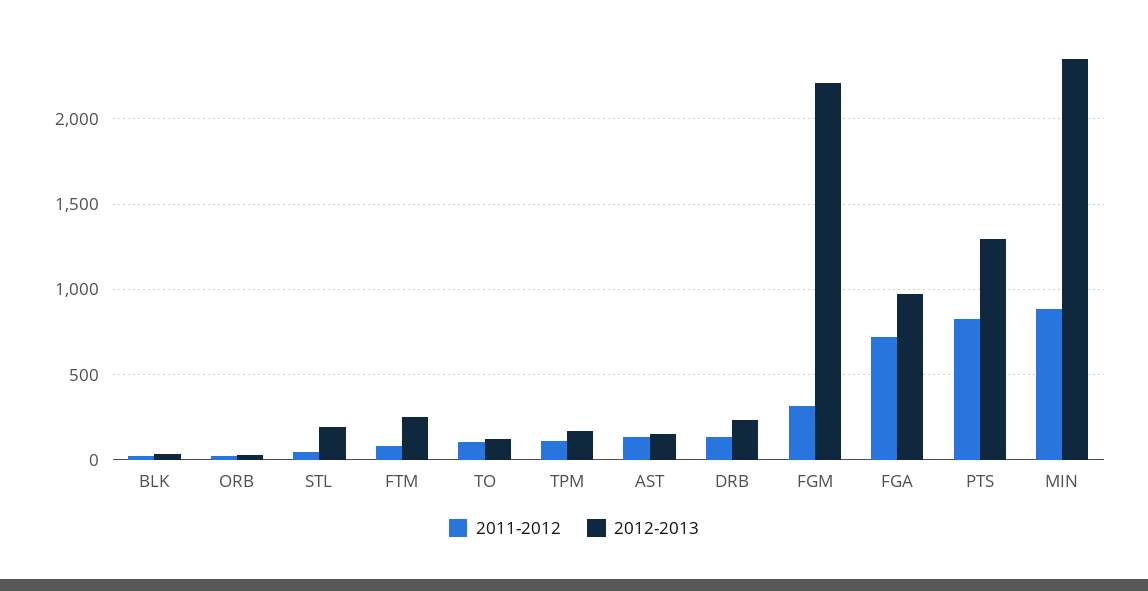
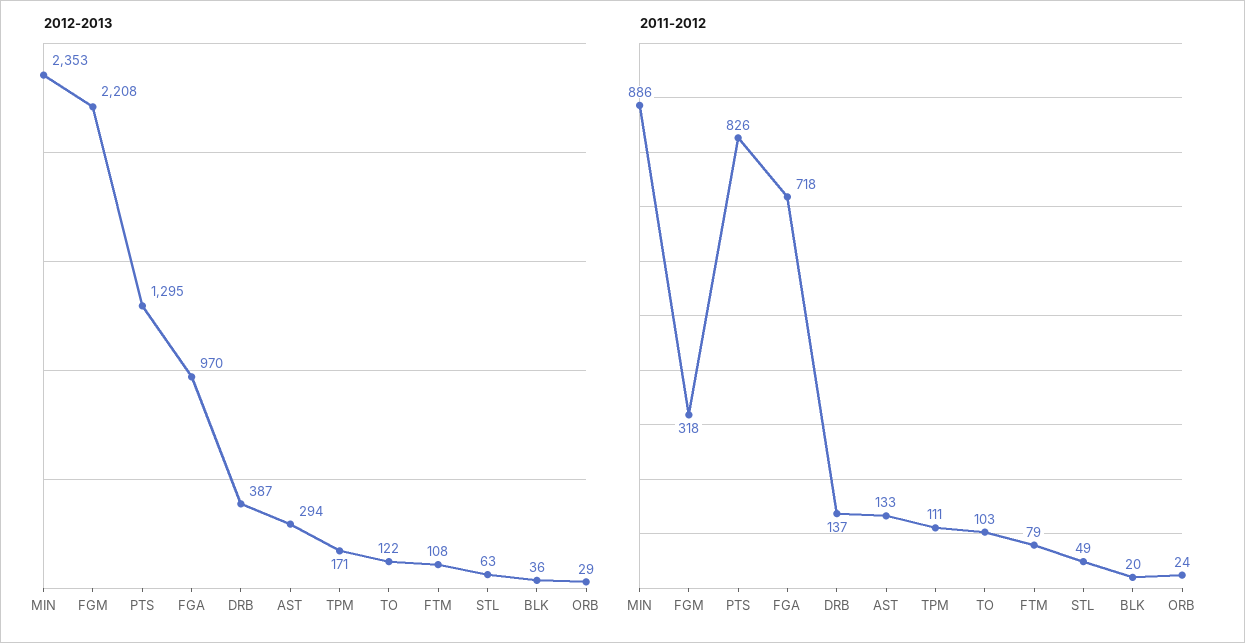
2012-2013, STL: 200 -> 63
2012-2013, FTM: 250 -> 108
2012-2013, AST: 150 -> 294
2012-2013, DRB: 250 -> 387

